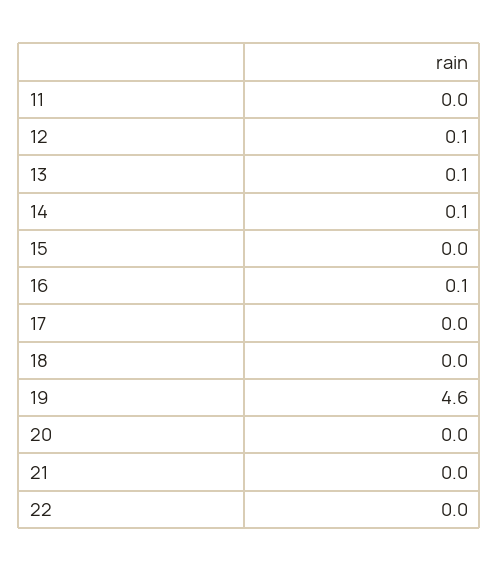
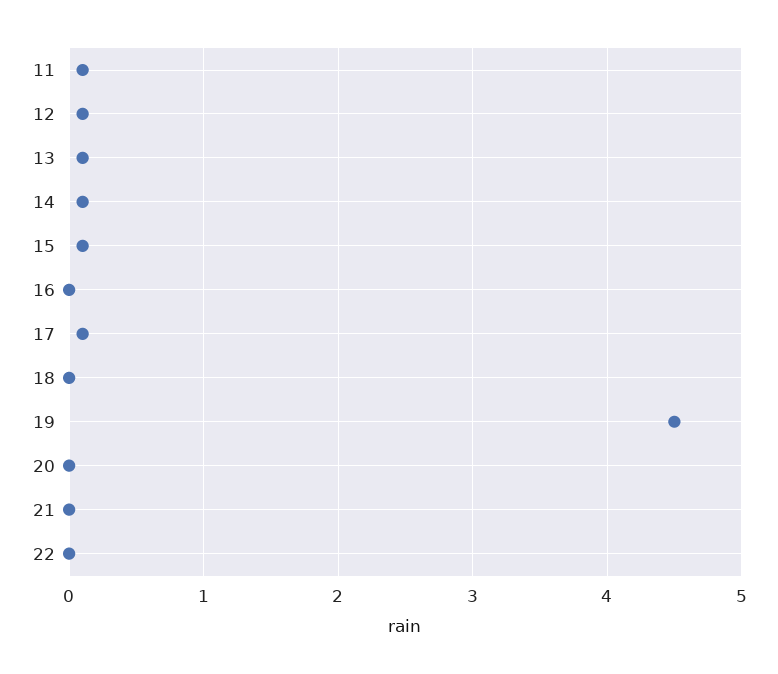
11: 0 -> 0.1
15: 0 -> 0.1
16: 0.1 -> 0
17: 0 -> 0.1
19: 4.6 -> 4.5

